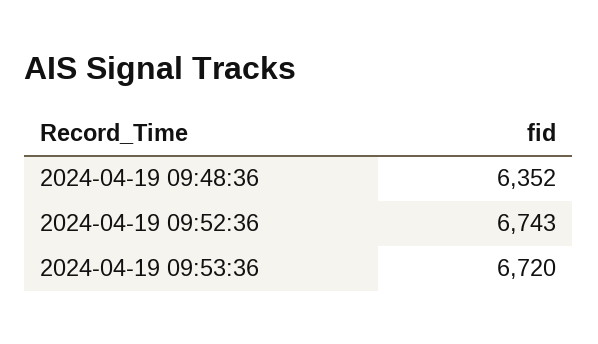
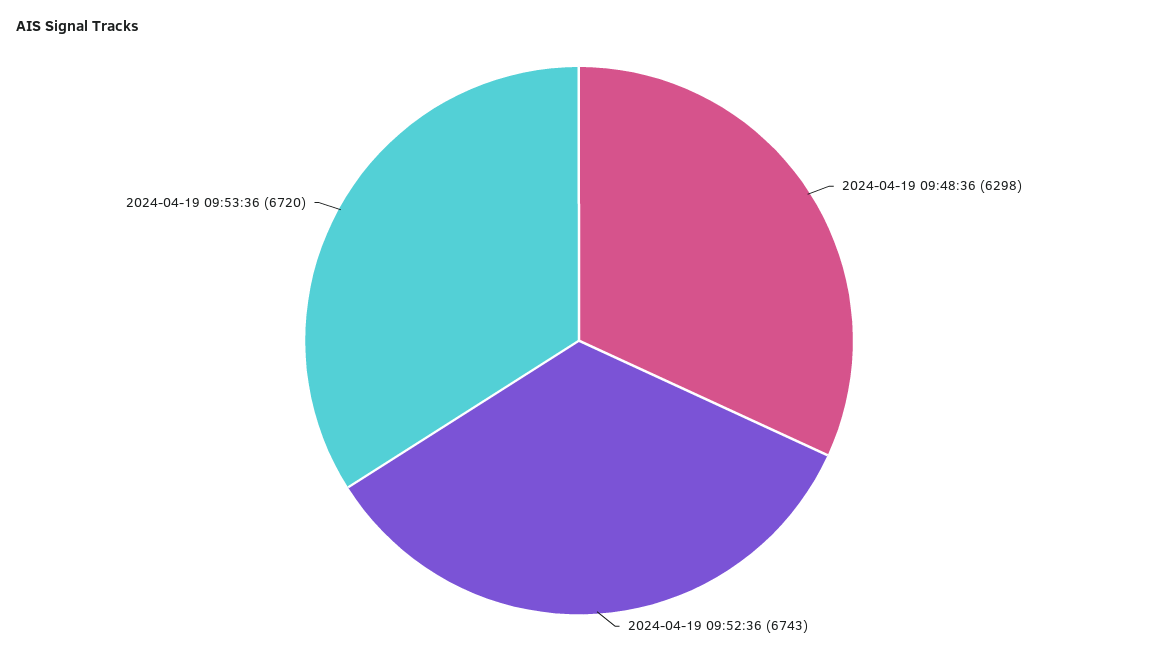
2024-04-19 09:48:36: 6352 -> 6298

